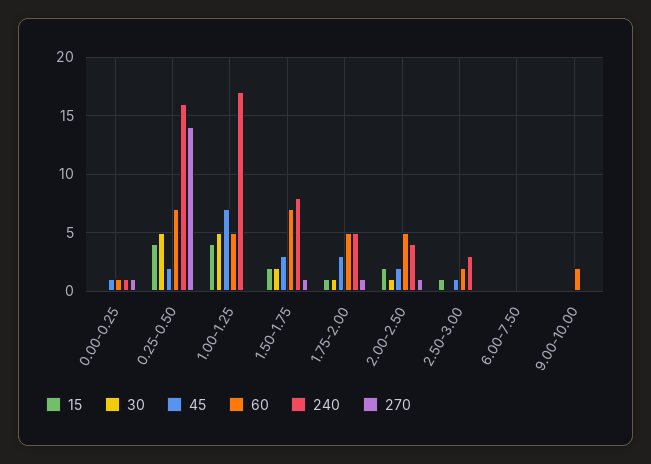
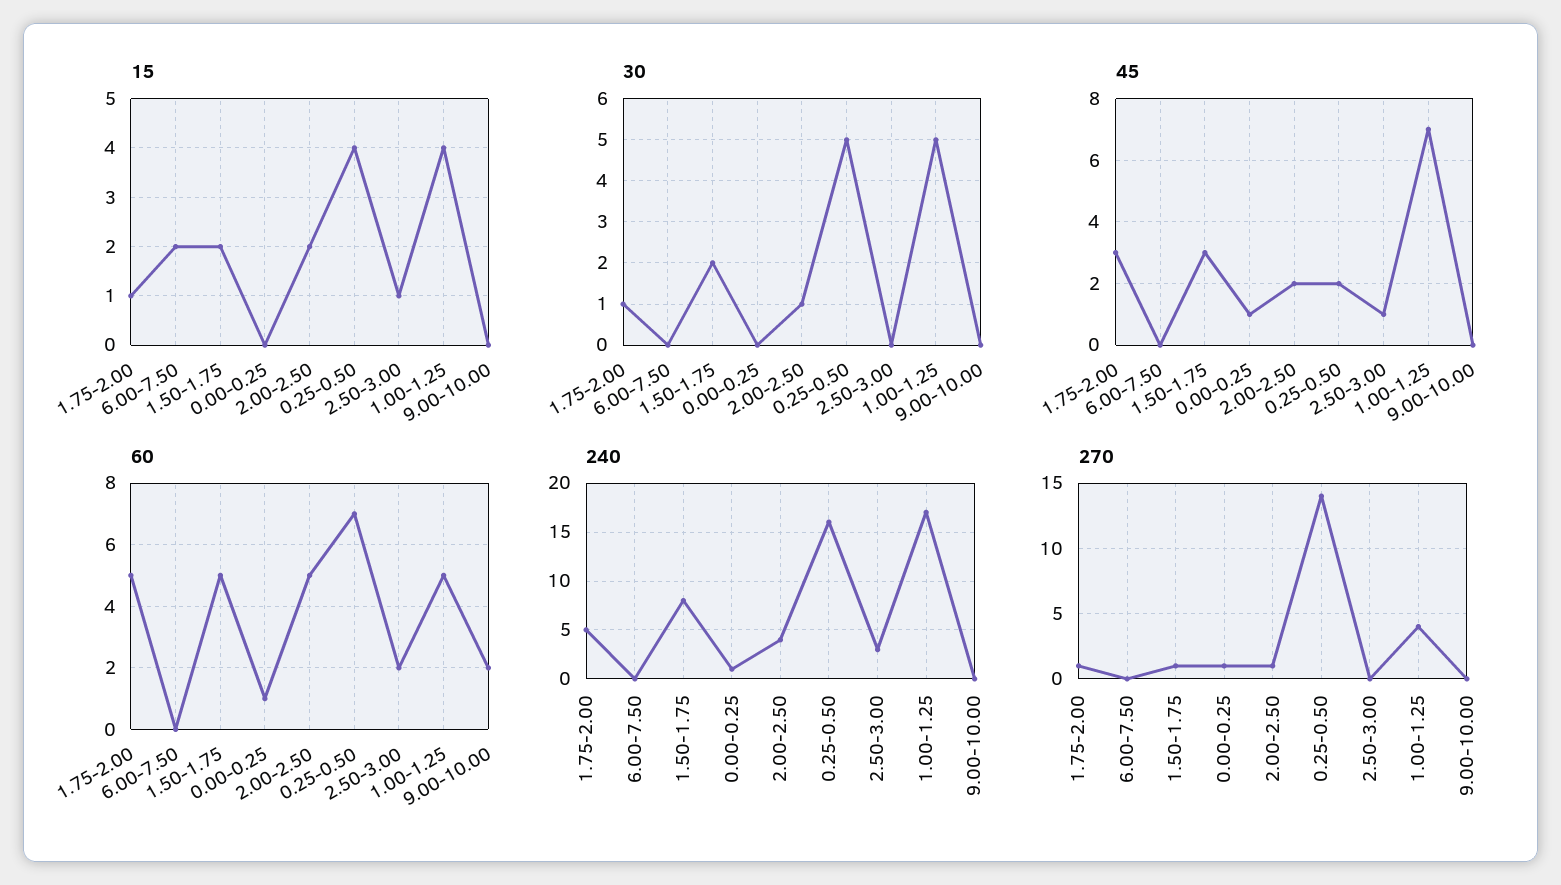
270, 1.00-1.25: 0 -> 4
60, 1.50-1.75: 7 -> 5
15, 6.00-7.50: 0 -> 2

